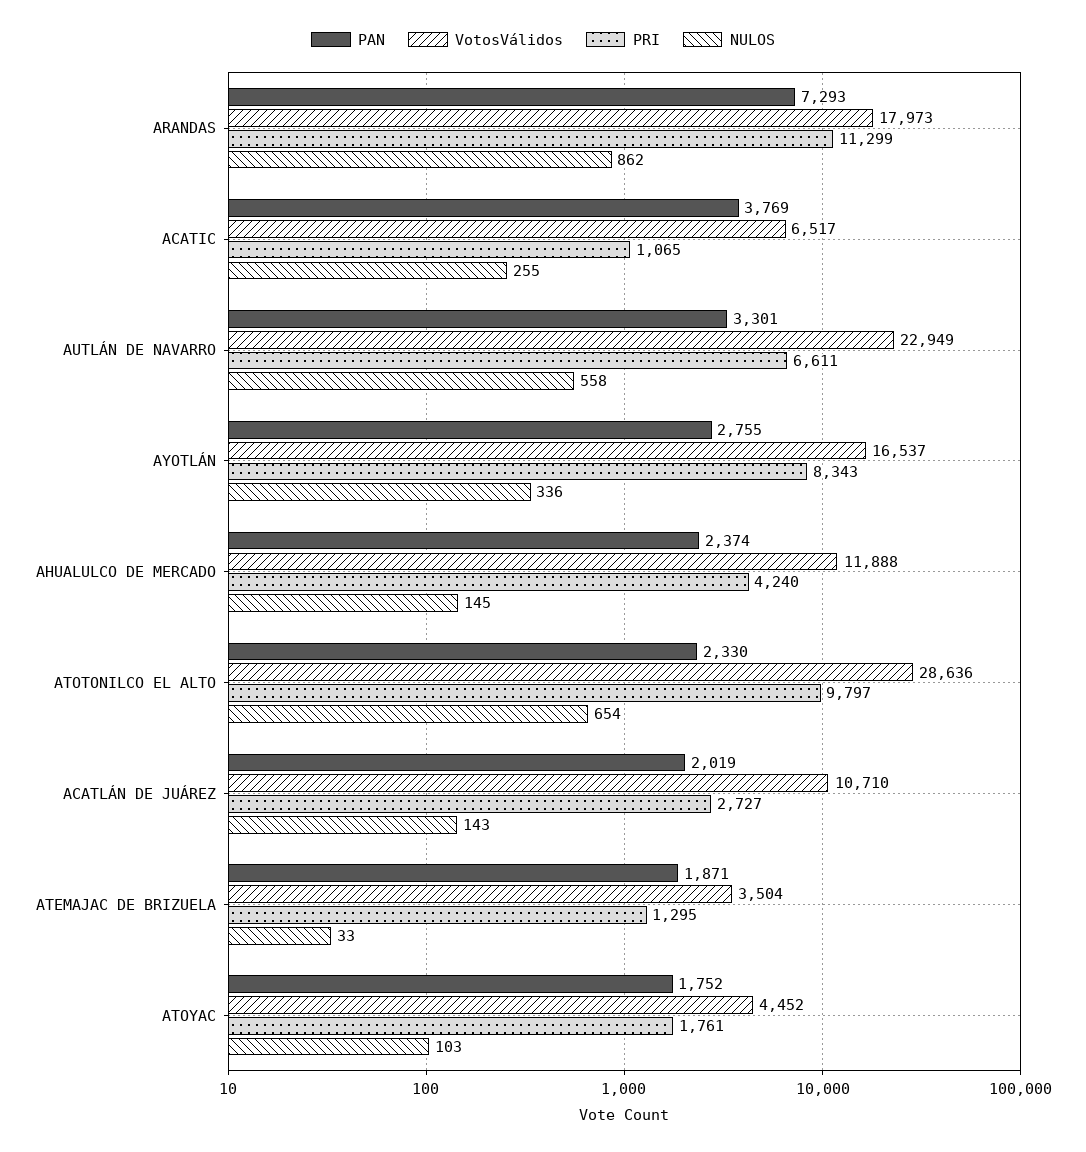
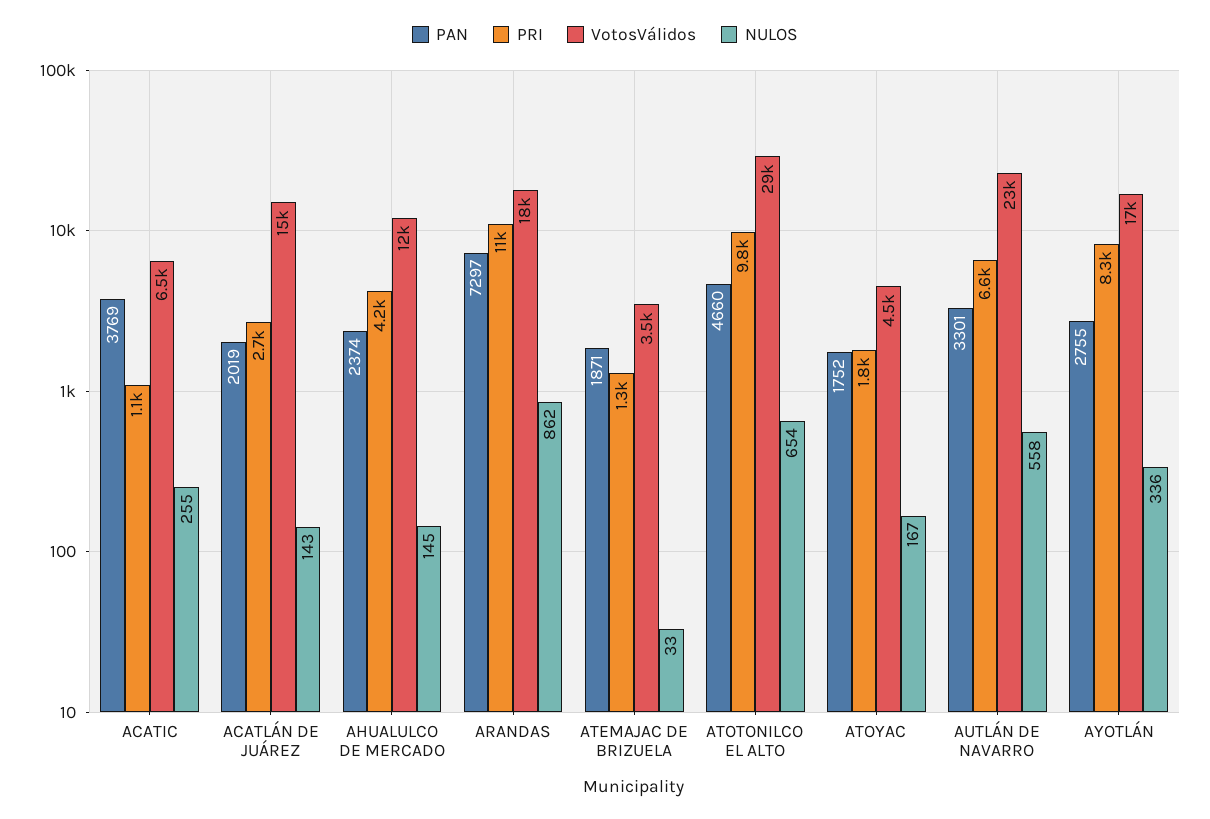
PAN, ARANDAS: 7293 -> 7297
PAN, ATOTONILCO EL ALTO: 2330 -> 4660
VotosVálidos, ACATLÁN DE JUÁREZ: 10710 -> 15000
NULOS, ATOYAC: 103 -> 167

